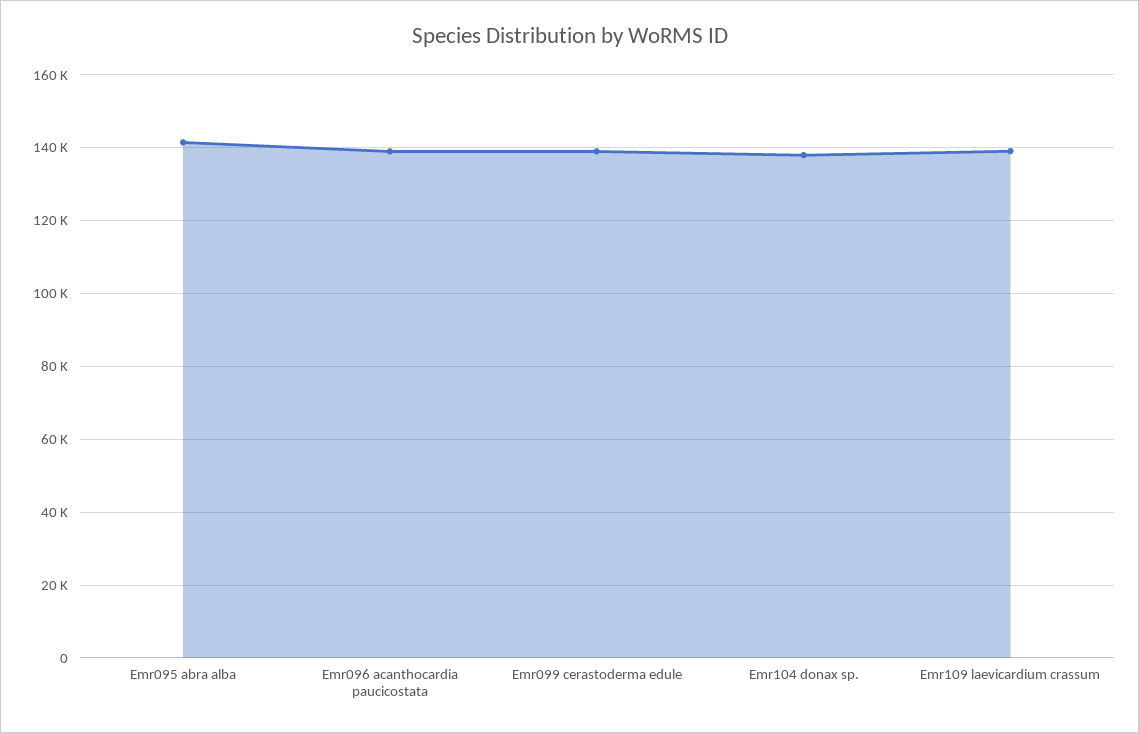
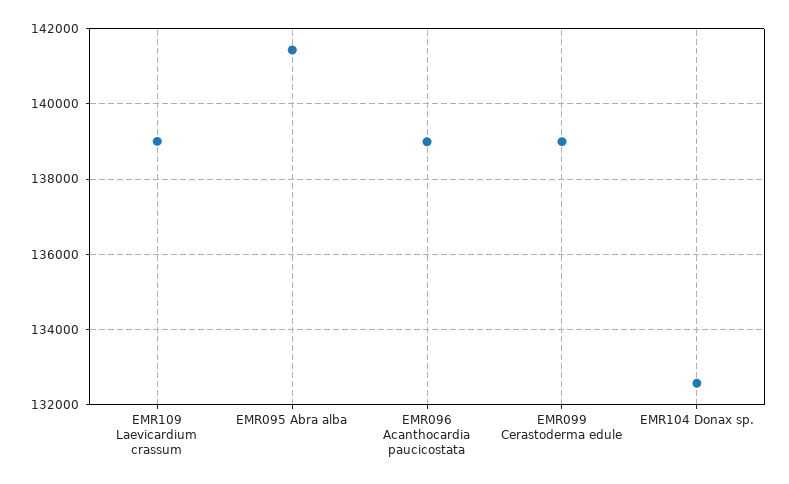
Emr104 donax sp.: 138000 -> 132600

